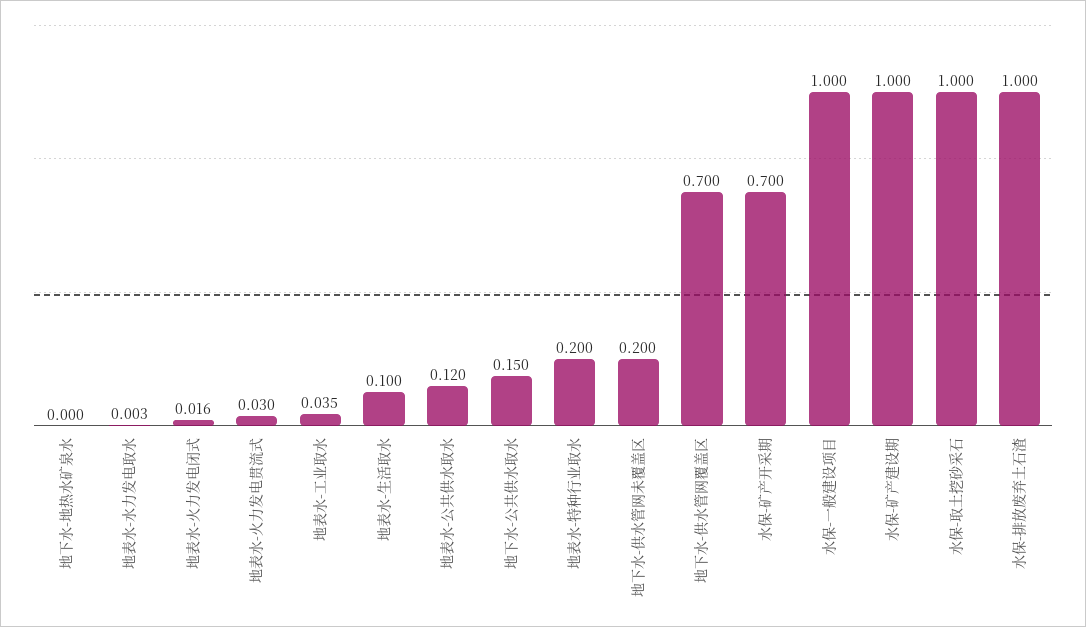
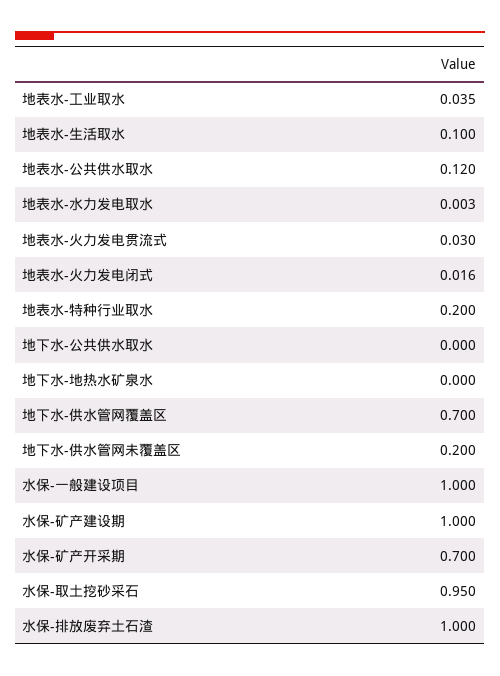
地下水-公共供水取水: 0.15 -> 0
水保-取土挖砂采石: 1 -> 0.95

